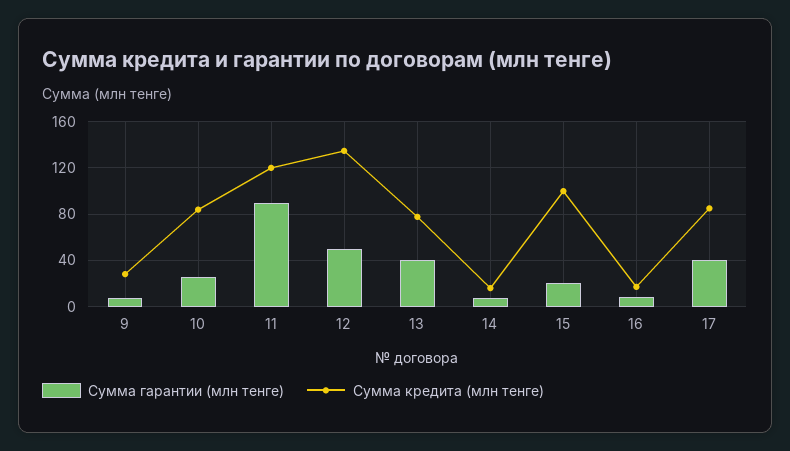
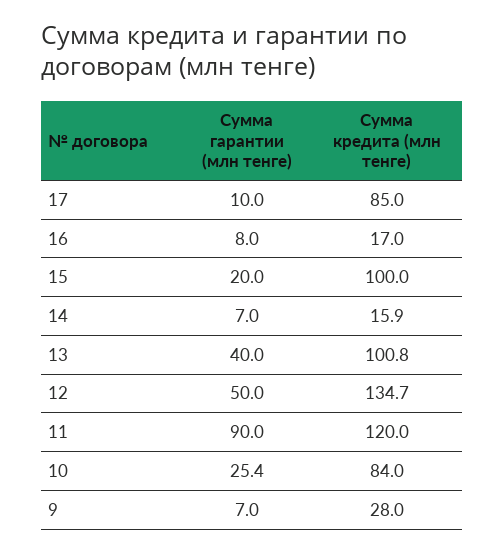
Сумма кредита (млн тенге), 13: 80 -> 100.8
Сумма гарантии (млн тенге), 17: 40 -> 10

